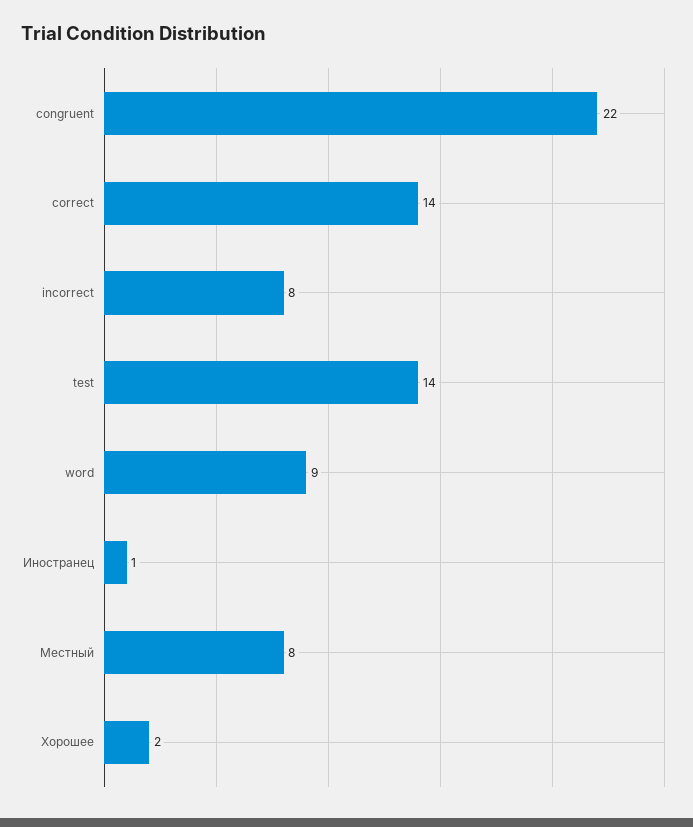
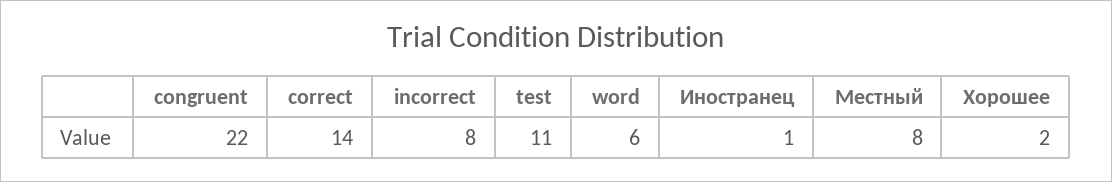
test: 14 -> 11
word: 9 -> 6

